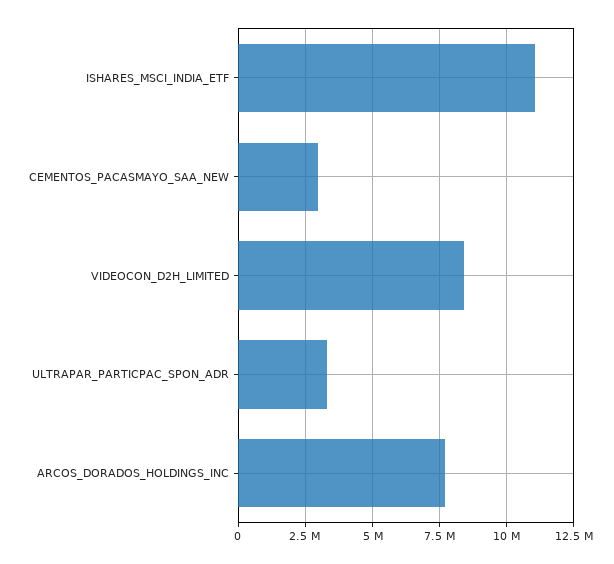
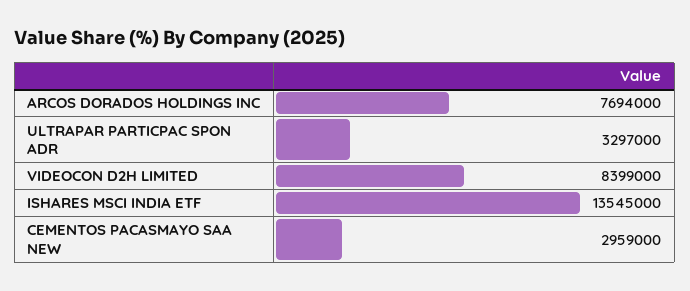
ISHARES_MSCI_INDIA_ETF: 11000000 -> 13545000

